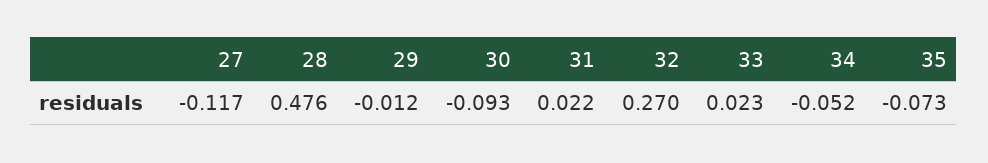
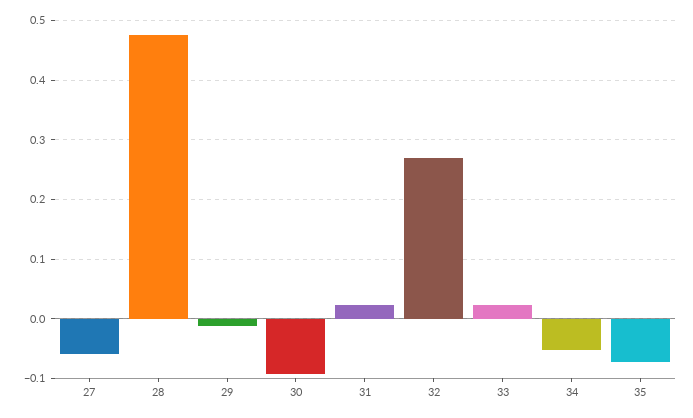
27: -0.117 -> -0.06

